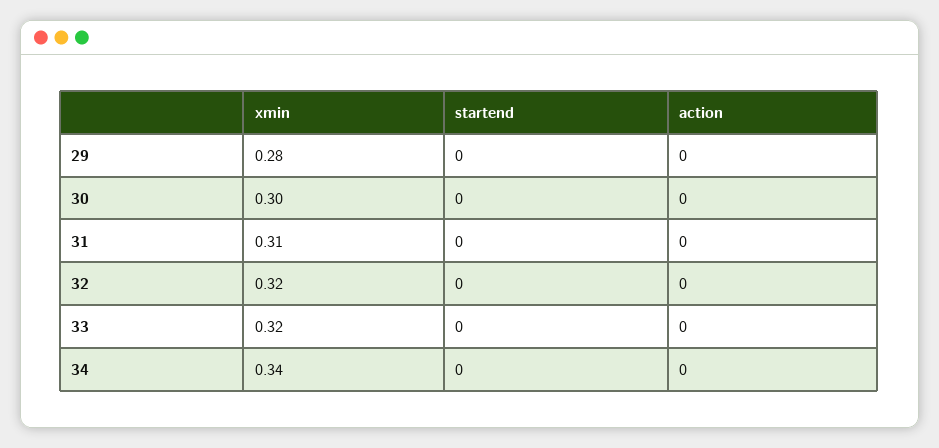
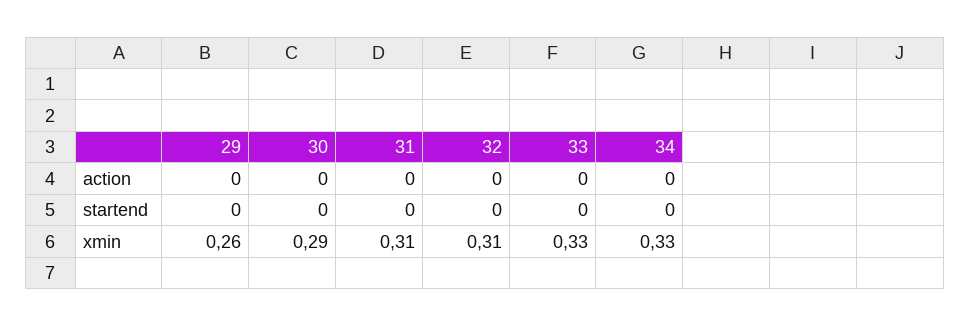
xmin, 29: 0.28 -> 0.26
xmin, 30: 0.3 -> 0.29
xmin, 32: 0.32 -> 0.31
xmin, 33: 0.32 -> 0.33
xmin, 34: 0.34 -> 0.33

